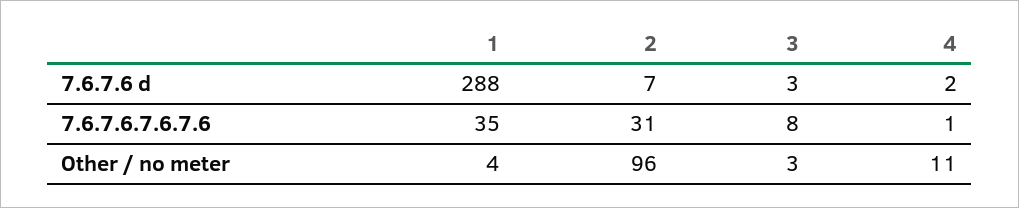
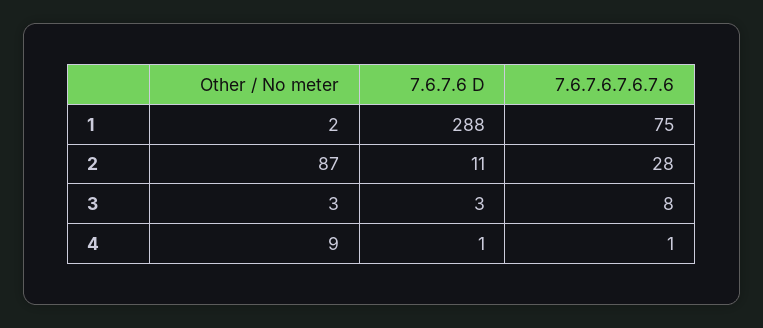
2, 7.6.7.6 d: 7 -> 11
4, 7.6.7.6 d: 2 -> 1
1, 7.6.7.6.7.6.7.6: 35 -> 75
2, 7.6.7.6.7.6.7.6: 31 -> 28
1, Other / no meter: 4 -> 2
2, Other / no meter: 96 -> 87
4, Other / no meter: 11 -> 9

